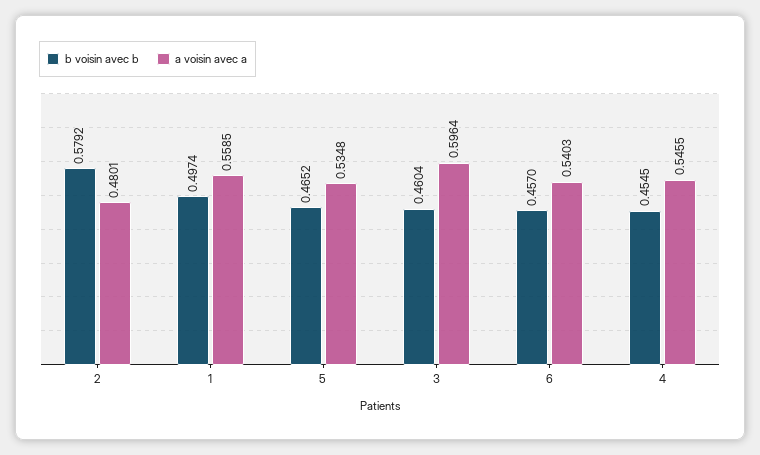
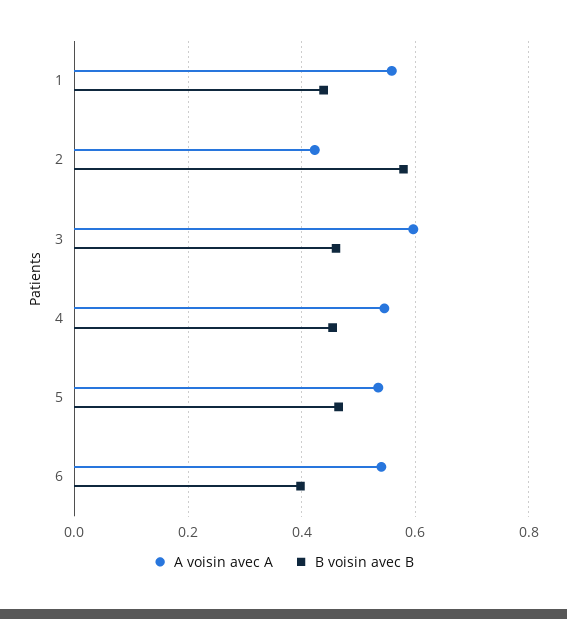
a voisin avec a, 2: 0.4801 -> 0.42
b voisin avec b, 1: 0.4974 -> 0.44
b voisin avec b, 6: 0.457 -> 0.4

